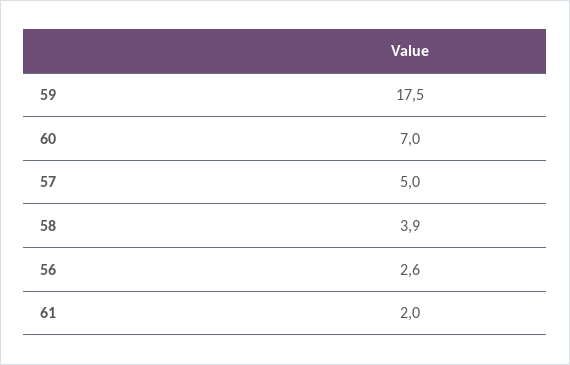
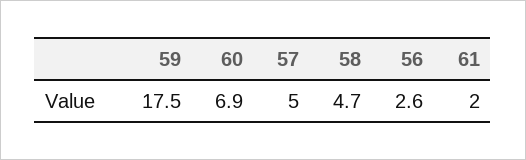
60: 7 -> 6.9
58: 3.9 -> 4.7

